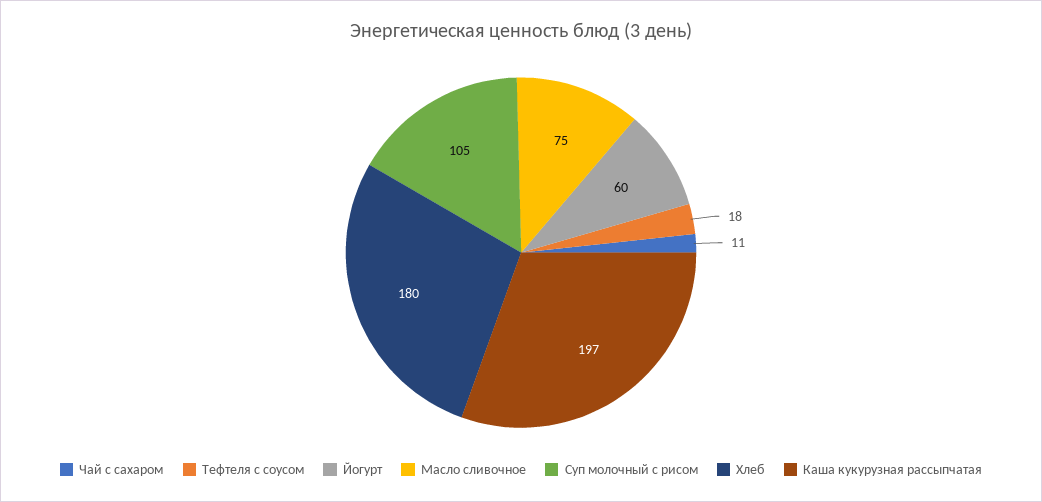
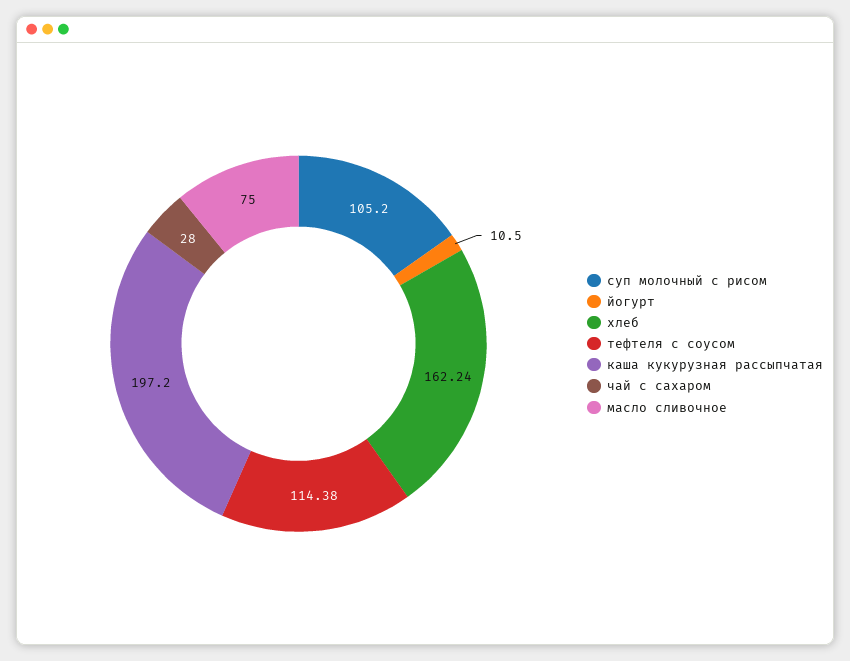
Чай с сахаром: 11 -> 28
Тефтеля с соусом: 18 -> 114.38
Йогурт: 60 -> 10.5
Хлеб: 180 -> 162.24

